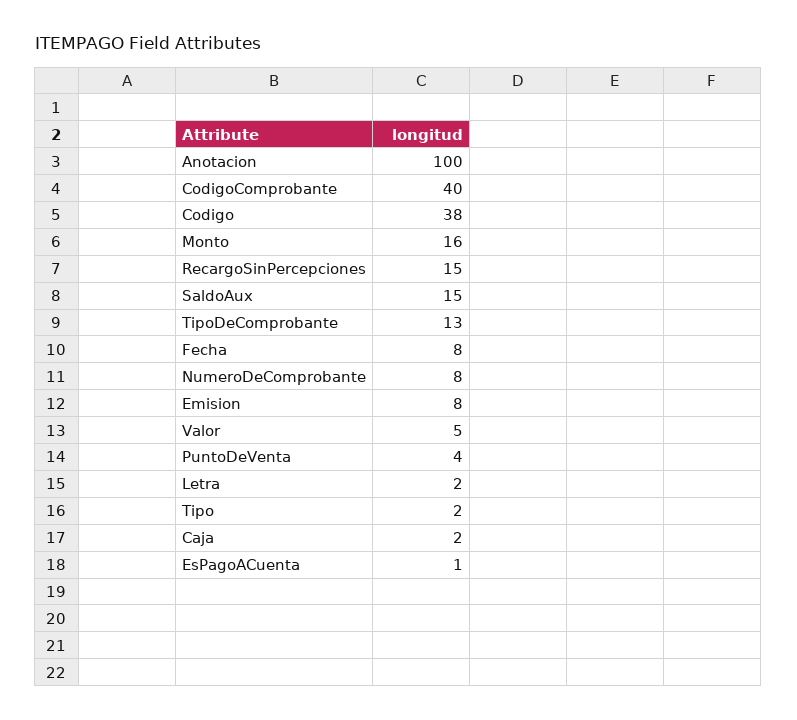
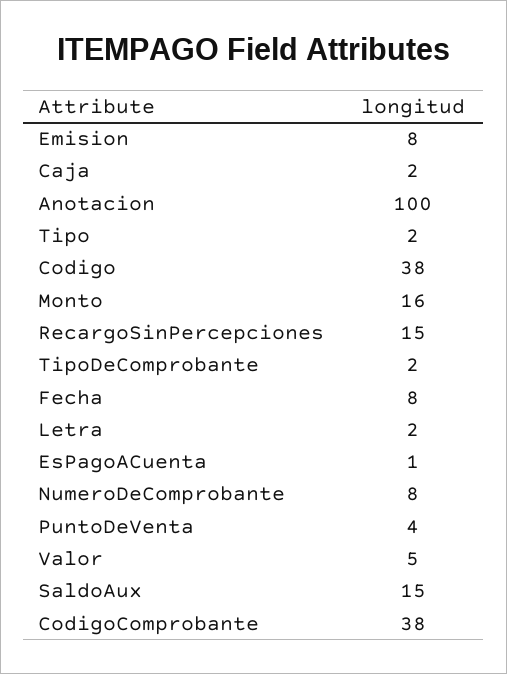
CodigoComprobante: 40 -> 38
TipoDeComprobante: 13 -> 2

